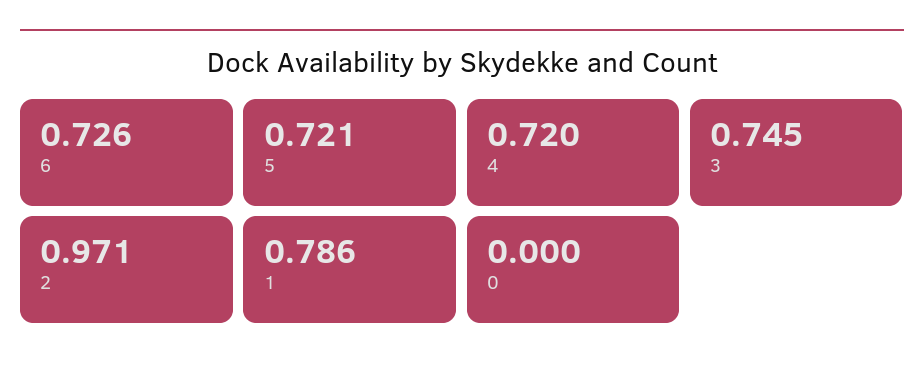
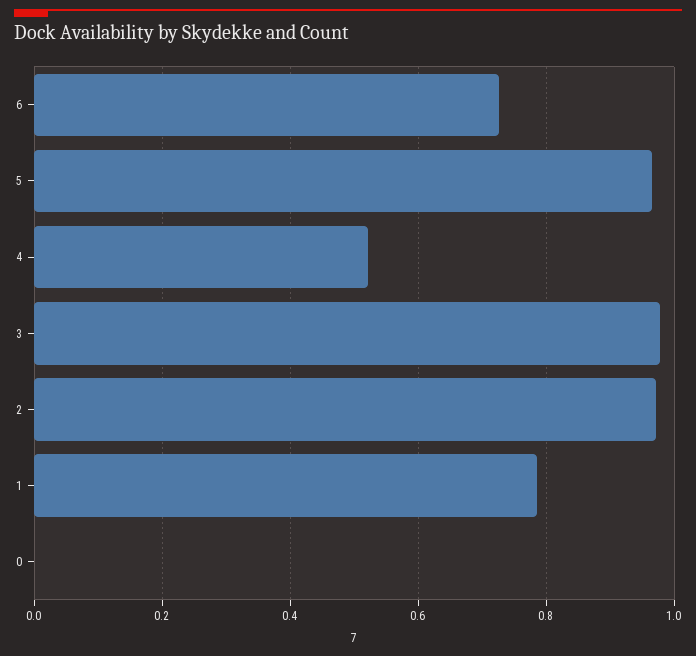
5: 0.721 -> 0.96
4: 0.72 -> 0.52
3: 0.745 -> 0.98

